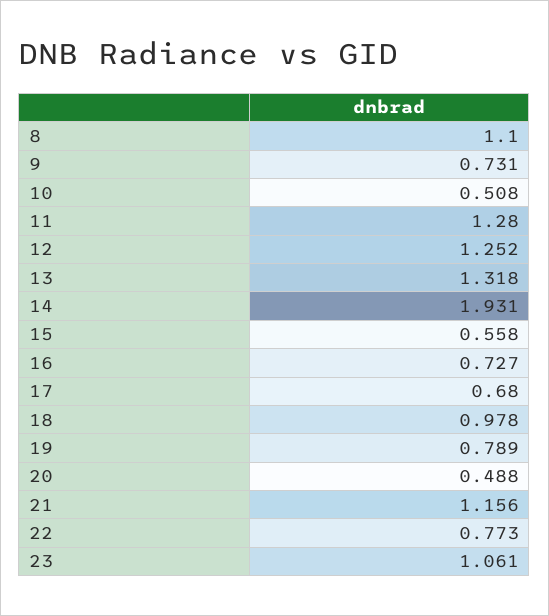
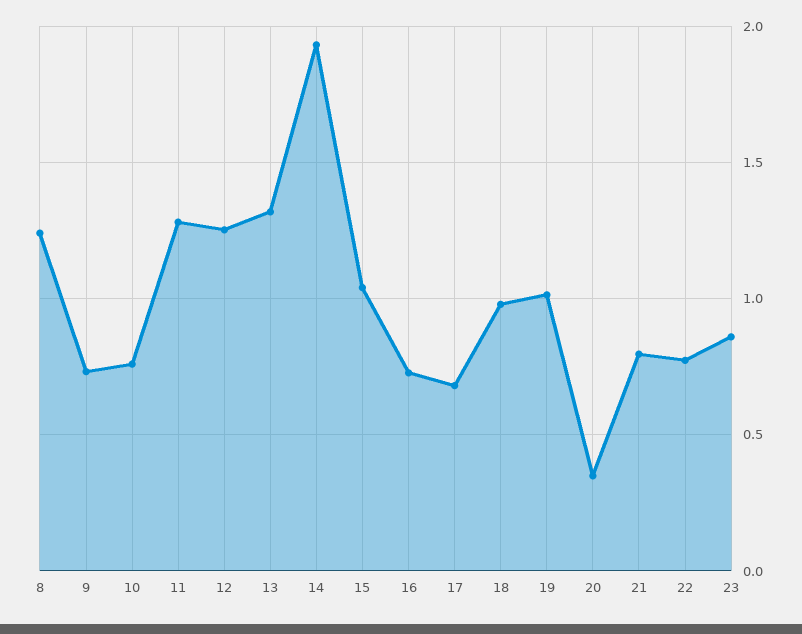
8: 1.1 -> 1.25
10: 0.508 -> 0.75
15: 0.558 -> 1.05
19: 0.789 -> 1
20: 0.488 -> 0.35
21: 1.156 -> 0.8
23: 1.061 -> 0.85

